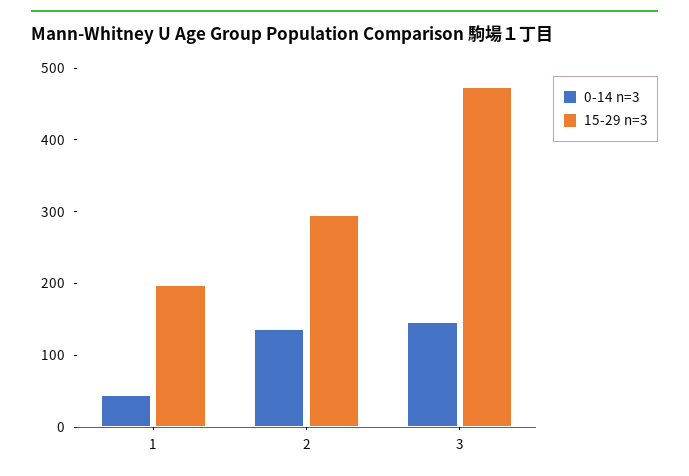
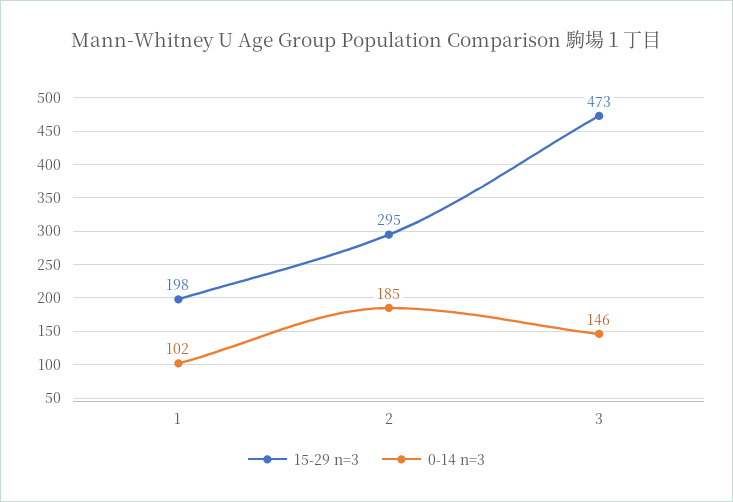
0-14 n=3, 1: 40 -> 102
0-14 n=3, 2: 140 -> 185

